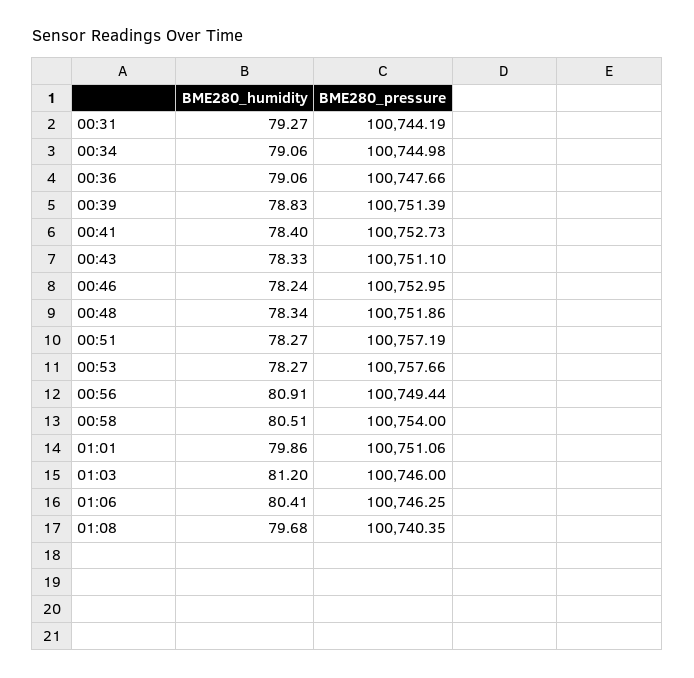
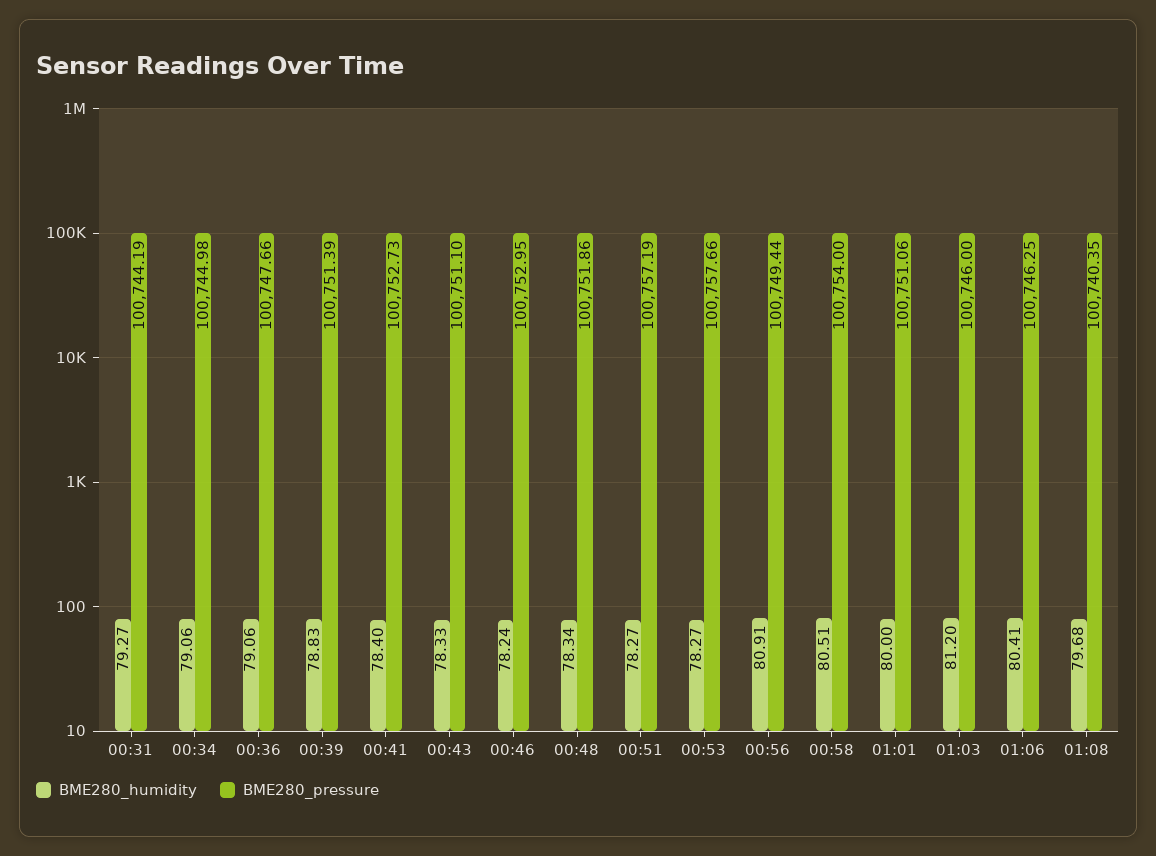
BME280_humidity, 01:01: 79.86 -> 80

